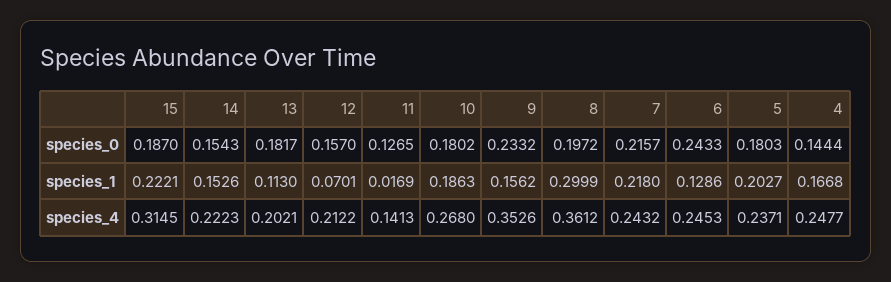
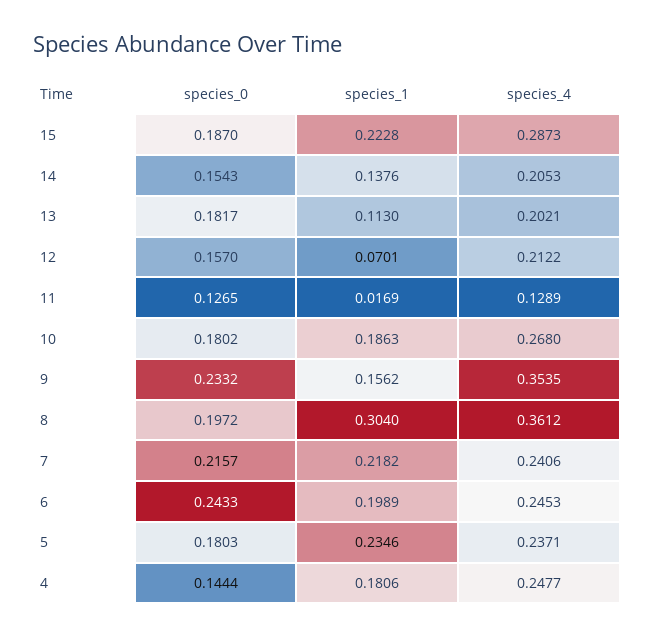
15, species_1: 0.2221 -> 0.2228
14, species_1: 0.1526 -> 0.1376
8, species_1: 0.2999 -> 0.304
7, species_1: 0.218 -> 0.2182
6, species_1: 0.1286 -> 0.1989
5, species_1: 0.2027 -> 0.2346
4, species_1: 0.1668 -> 0.1806
15, species_4: 0.3145 -> 0.2873
14, species_4: 0.2223 -> 0.2053
11, species_4: 0.1413 -> 0.1289
9, species_4: 0.3526 -> 0.3535
7, species_4: 0.2432 -> 0.2406

